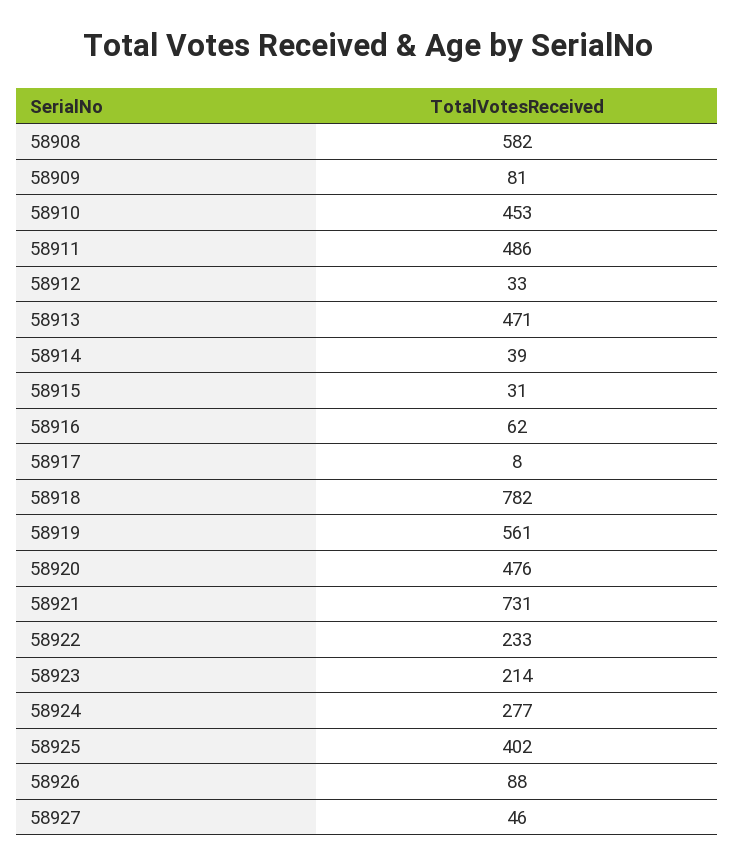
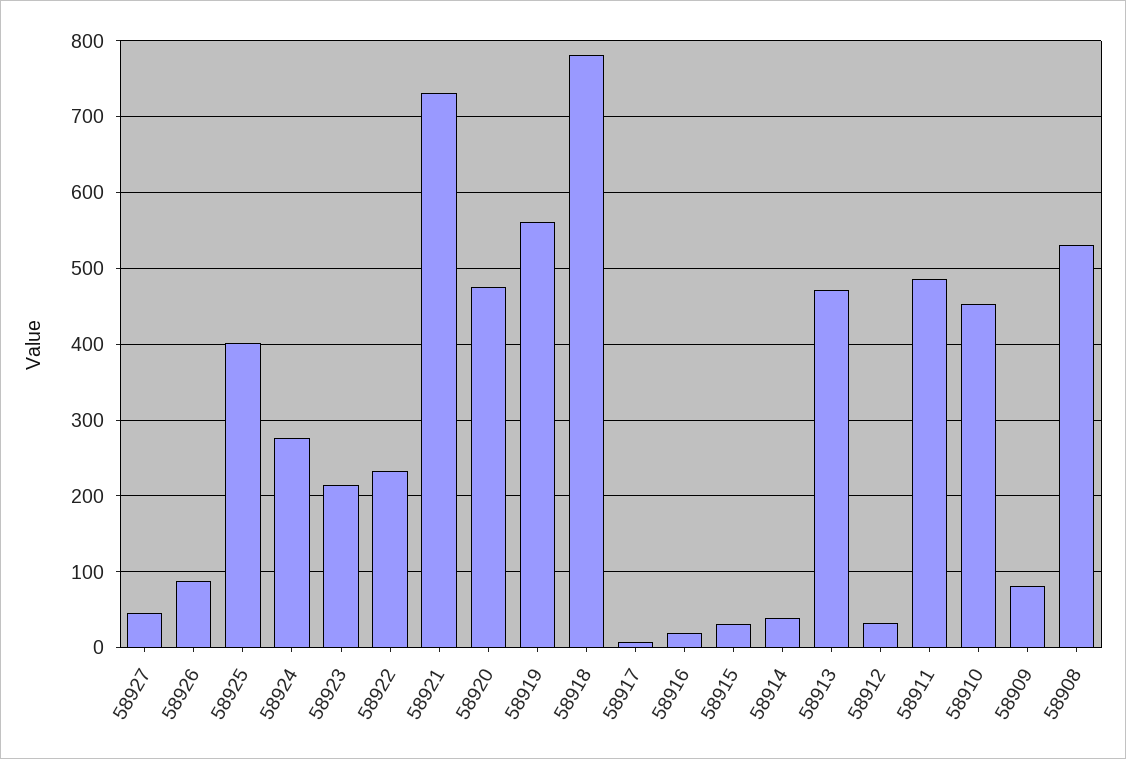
58908: 582 -> 530
58916: 62 -> 20

